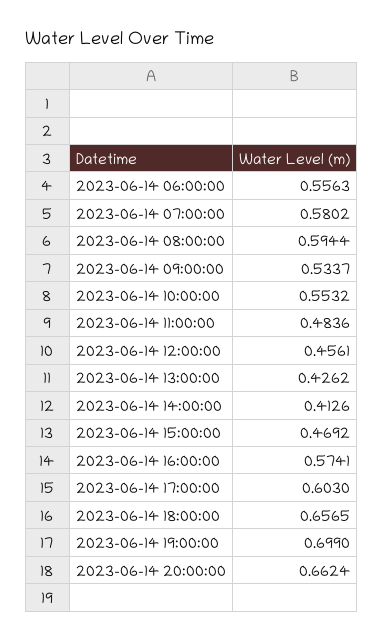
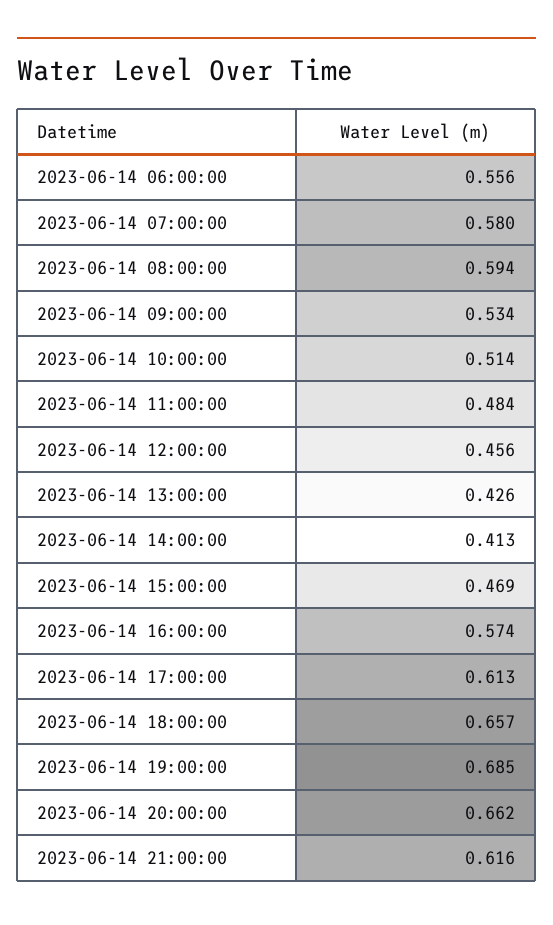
2023-06-14 10:00:00: 0.5532 -> 0.514
2023-06-14 17:00:00: 0.603 -> 0.613
2023-06-14 19:00:00: 0.699 -> 0.685
2023-06-14 21:00:00: none -> 0.616

